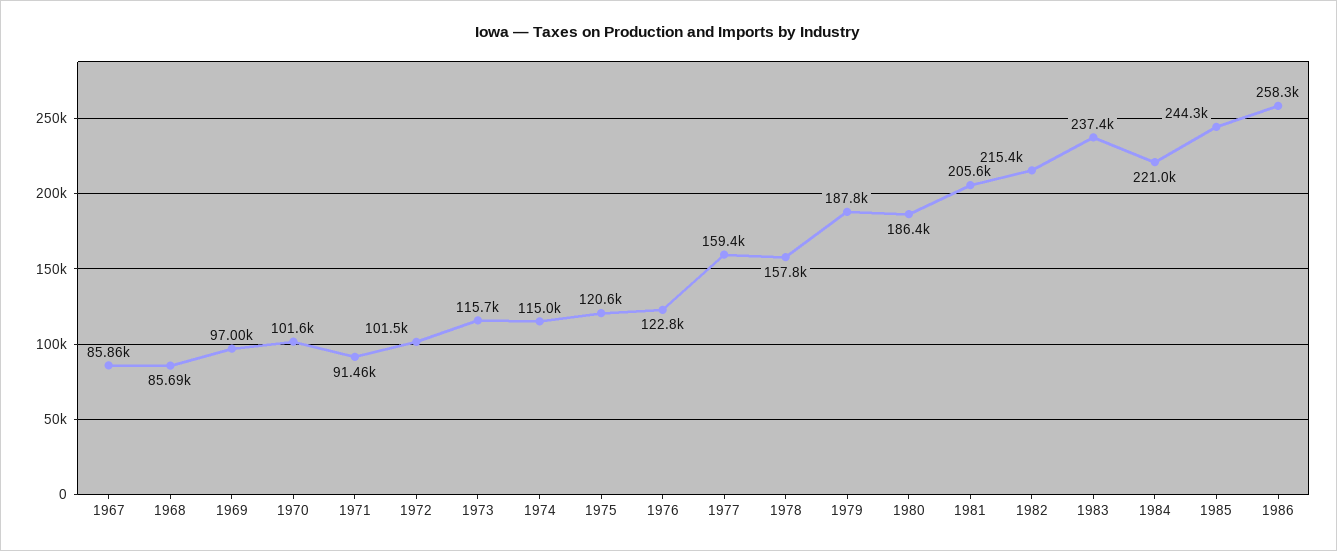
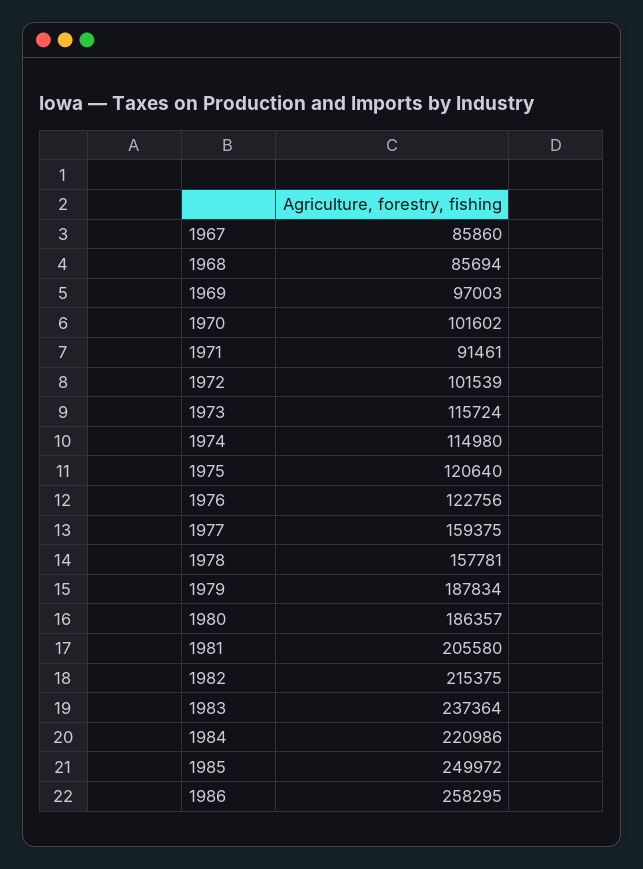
1985: 244300 -> 249972

